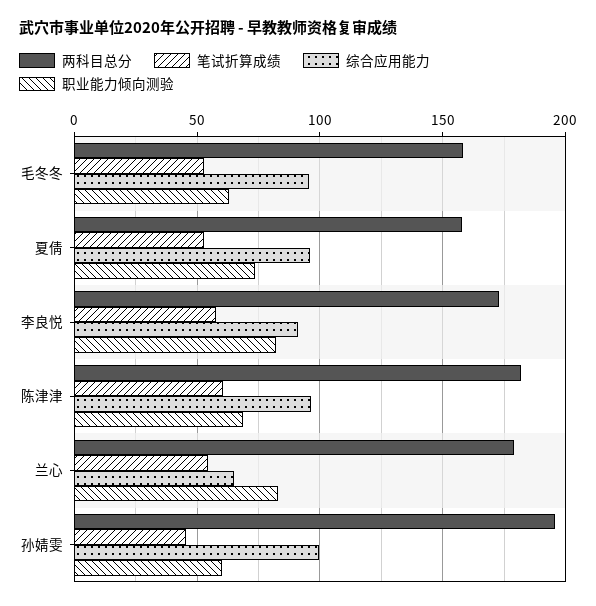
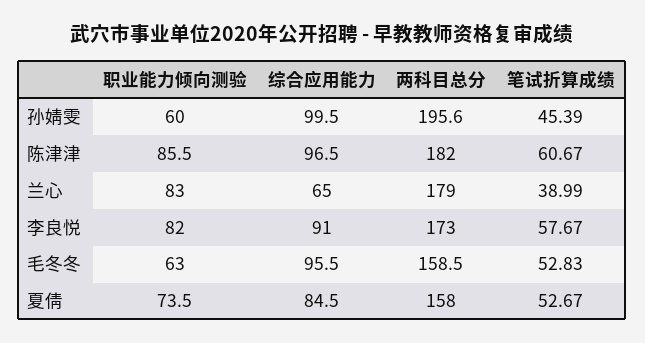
综合应用能力, 夏倩: 95 -> 84.5
职业能力倾向测验, 陈津津: 70 -> 85.5
笔试折算成绩, 兰心: 55 -> 38.99

